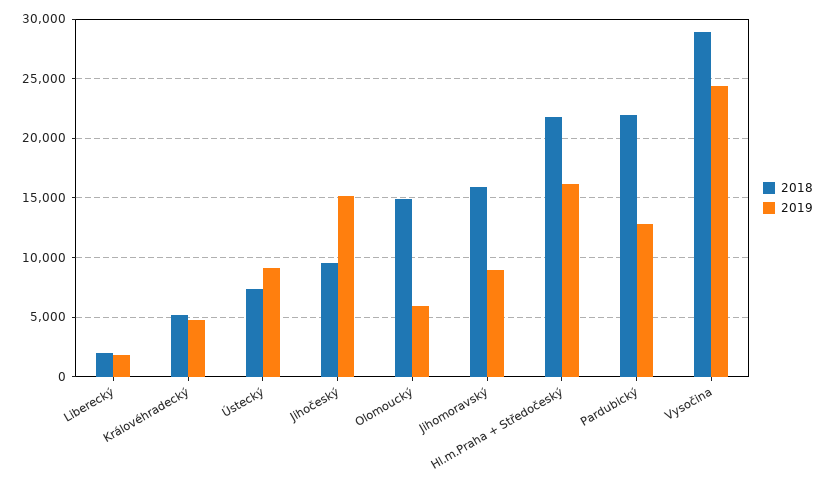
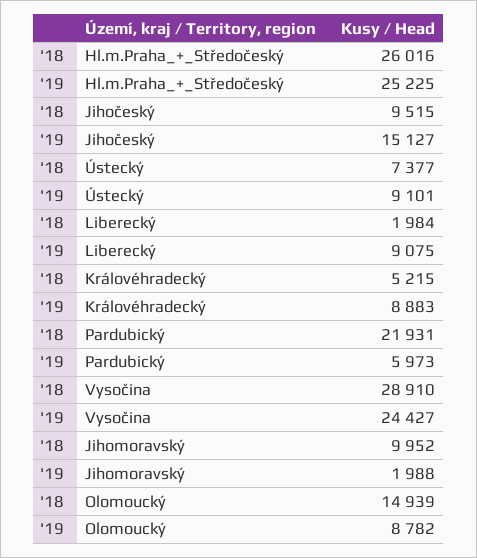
2019, Liberecký: 2000 -> 9075
2019, Královéhradecký: 5000 -> 8883
2019, Olomoucký: 6000 -> 8782
2018, Jihomoravský: 16000 -> 9952
2019, Jihomoravský: 9000 -> 1988
2018, Hl.m.Praha + Středočeský: 22000 -> 26016
2019, Hl.m.Praha + Středočeský: 16000 -> 25225
2019, Pardubický: 13000 -> 5973

